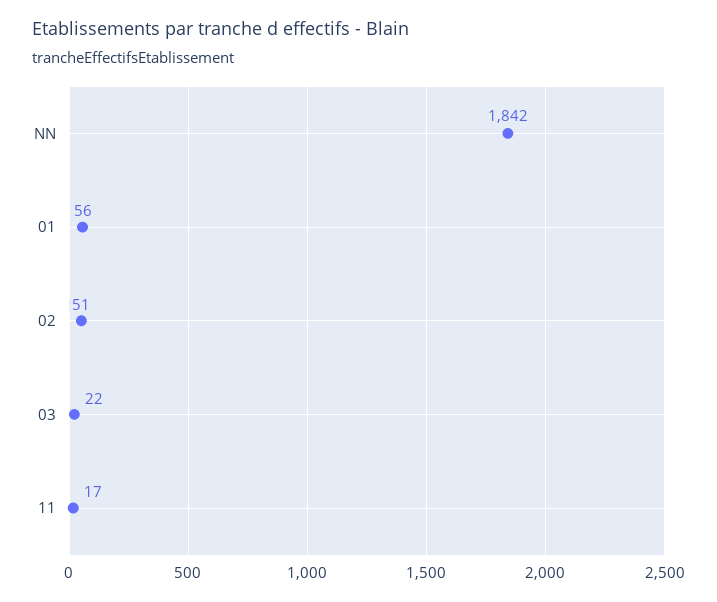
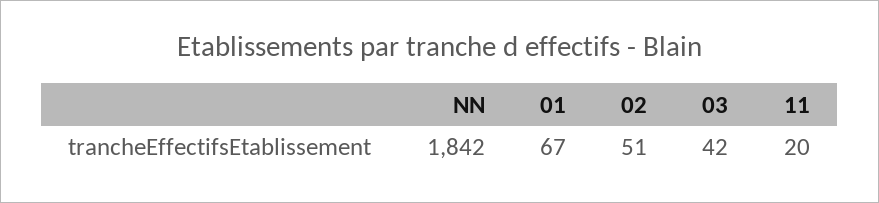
01: 56 -> 67
03: 22 -> 42
11: 17 -> 20

